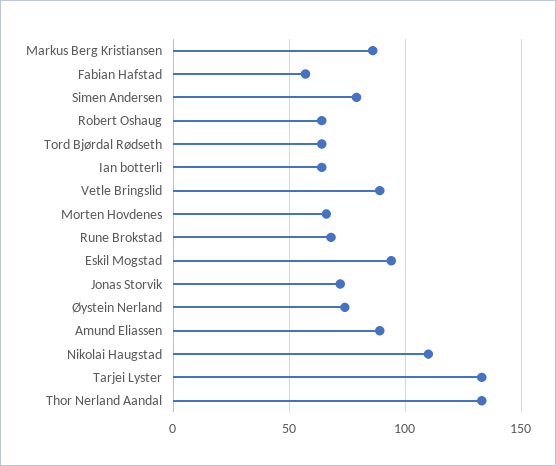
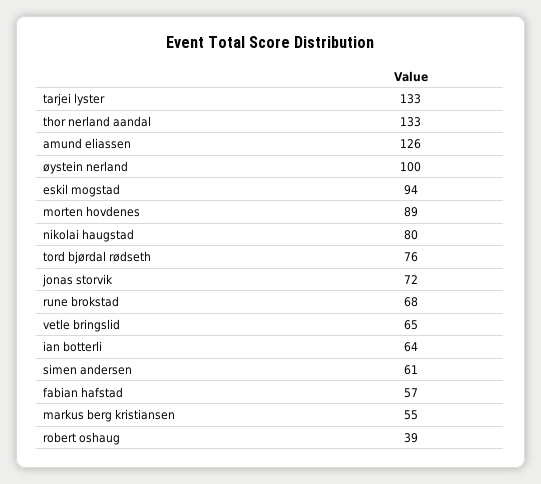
Markus Berg Kristiansen: 85 -> 55
Simen Andersen: 80 -> 61
Robert Oshaug: 65 -> 39
Tord Bjørdal Rødseth: 65 -> 76
Vetle Bringslid: 90 -> 65
Morten Hovdenes: 65 -> 89
Øystein Nerland: 75 -> 100
Amund Eliassen: 90 -> 126
Nikolai Haugstad: 110 -> 80

